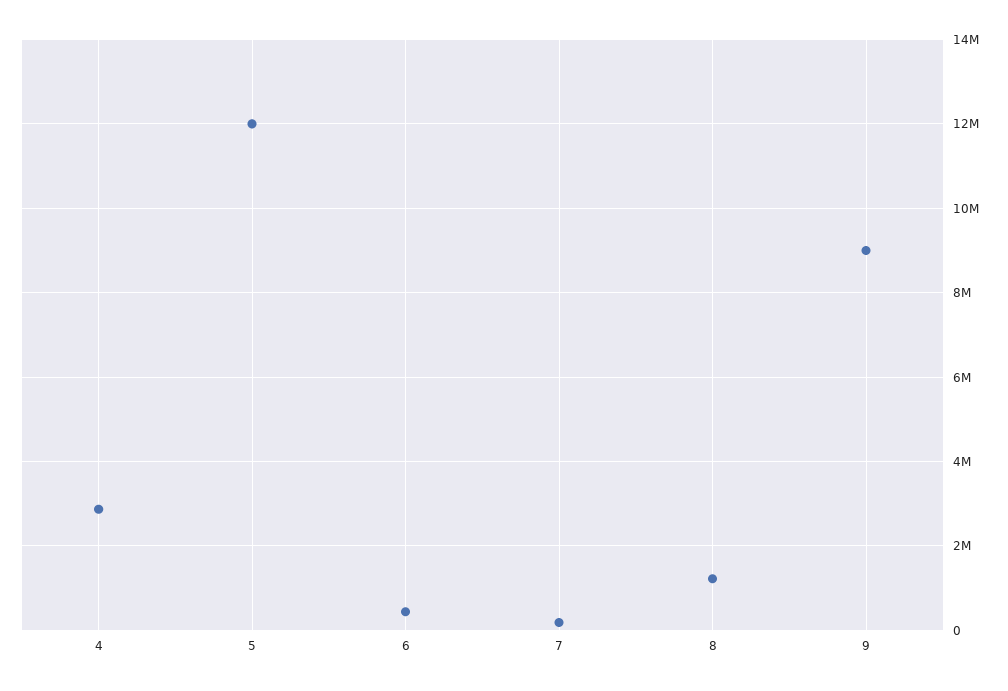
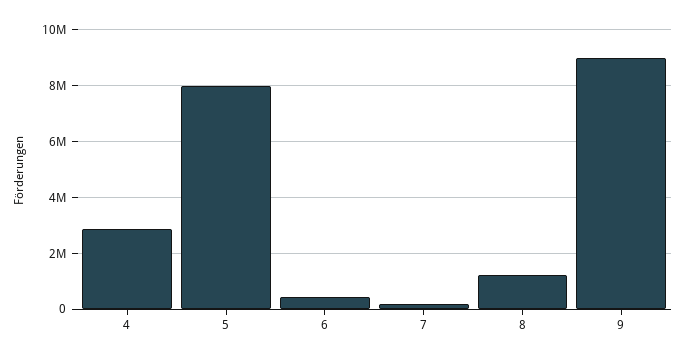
5: 12000000 -> 8000000

